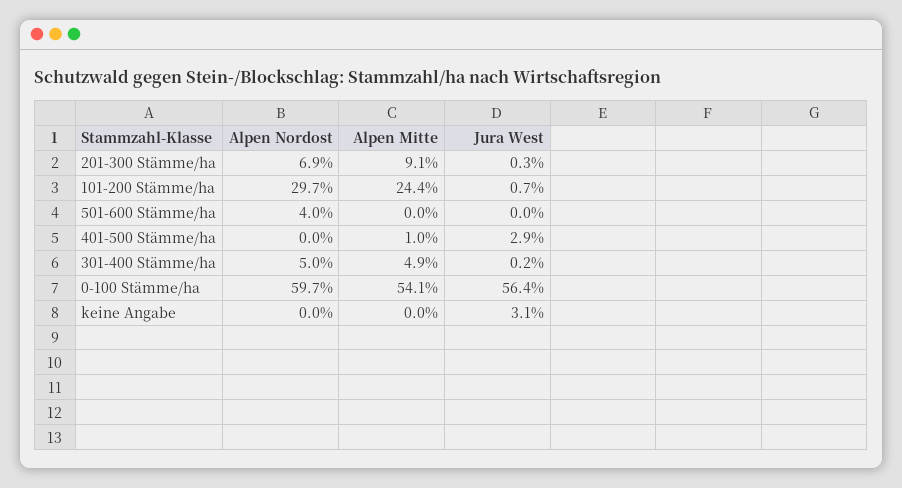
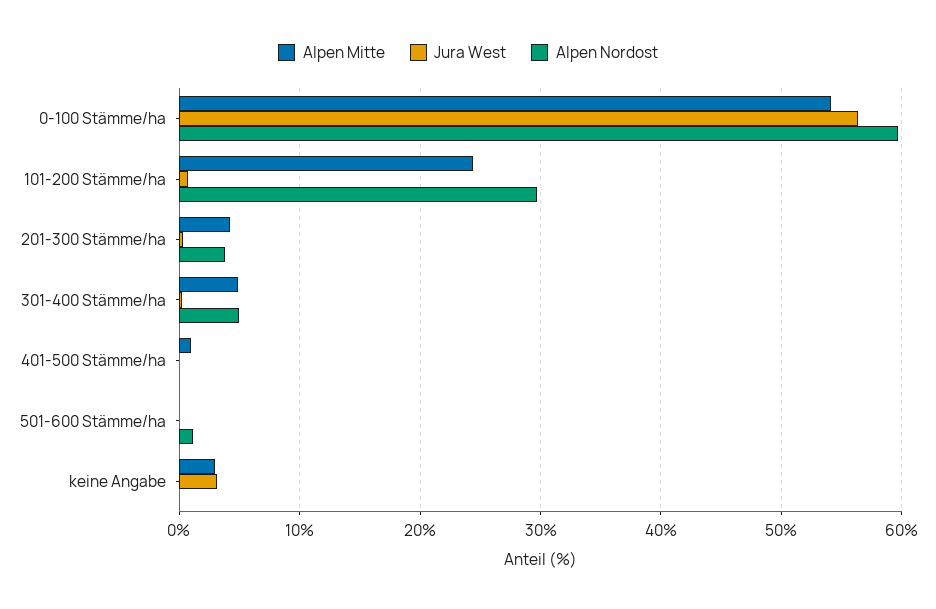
Alpen Nordost, 201-300 Stämme/ha: 6.9 -> 4
Alpen Mitte, 201-300 Stämme/ha: 9.1 -> 4
Alpen Nordost, 501-600 Stämme/ha: 4 -> 1
Jura West, 401-500 Stämme/ha: 2.9 -> 0
Alpen Mitte, keine Angabe: 0 -> 3

